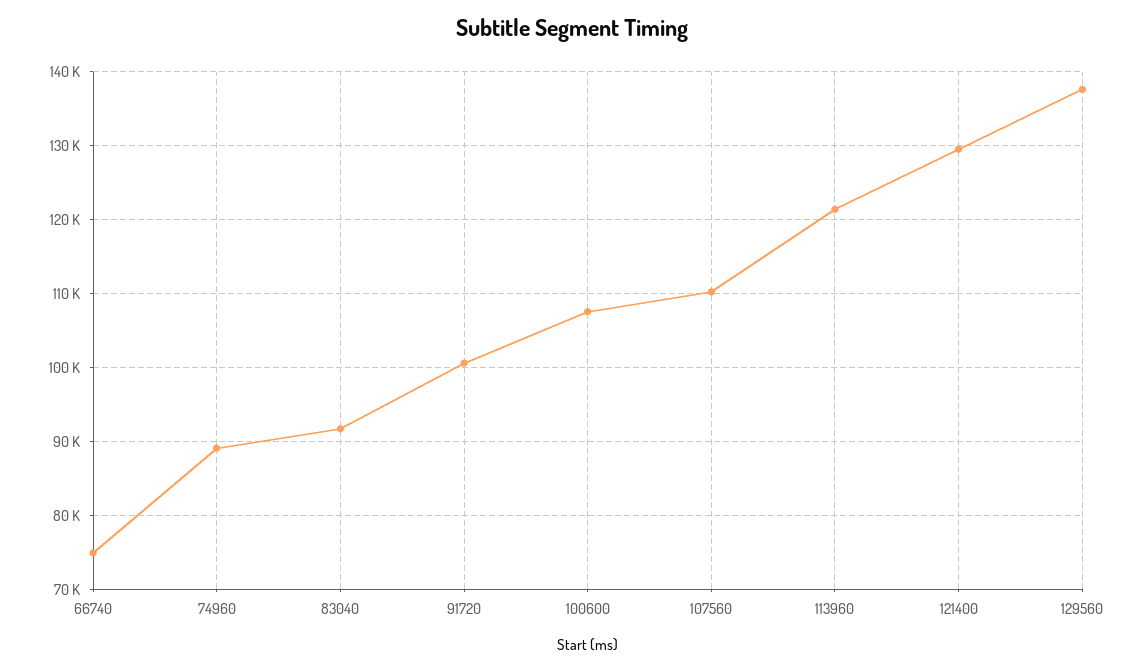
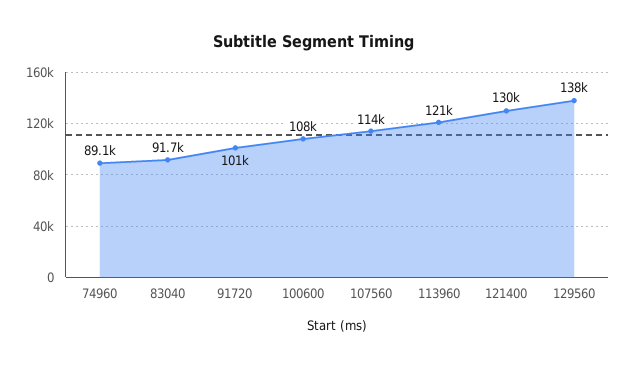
66740: 75000 -> none
107560: 110000 -> 114000

